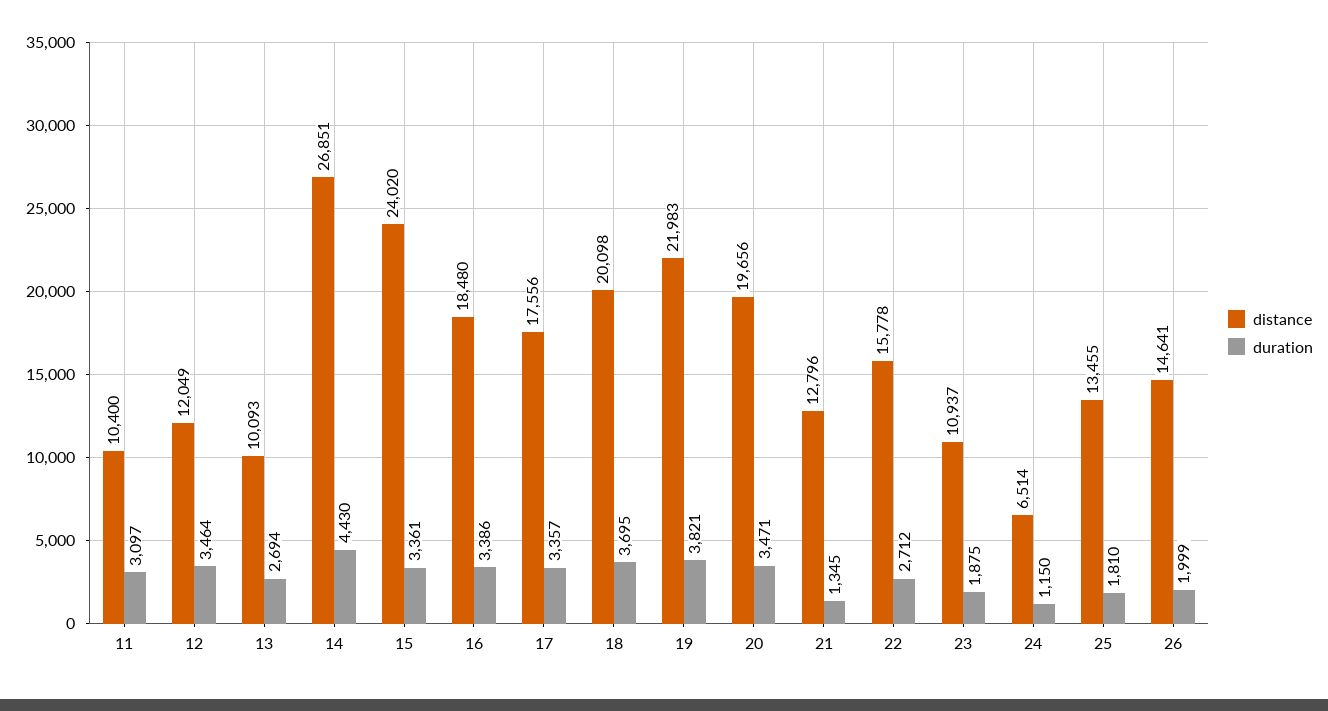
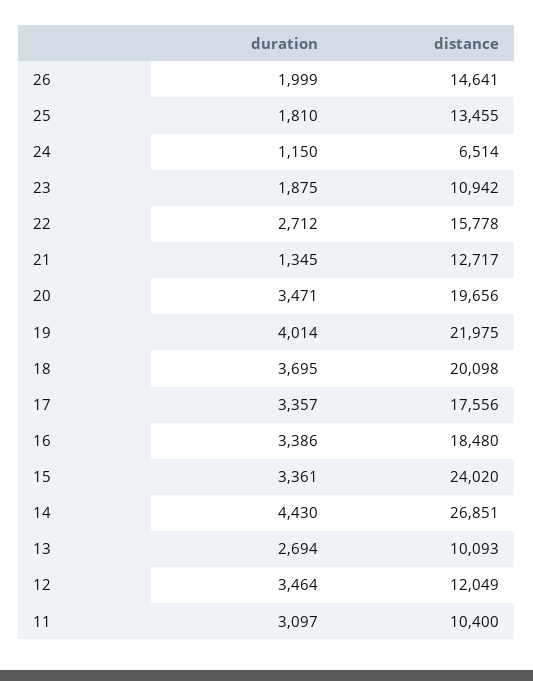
distance, 19: 21983 -> 21975
duration, 19: 3821 -> 4014
distance, 21: 12796 -> 12717
distance, 23: 10937 -> 10942

